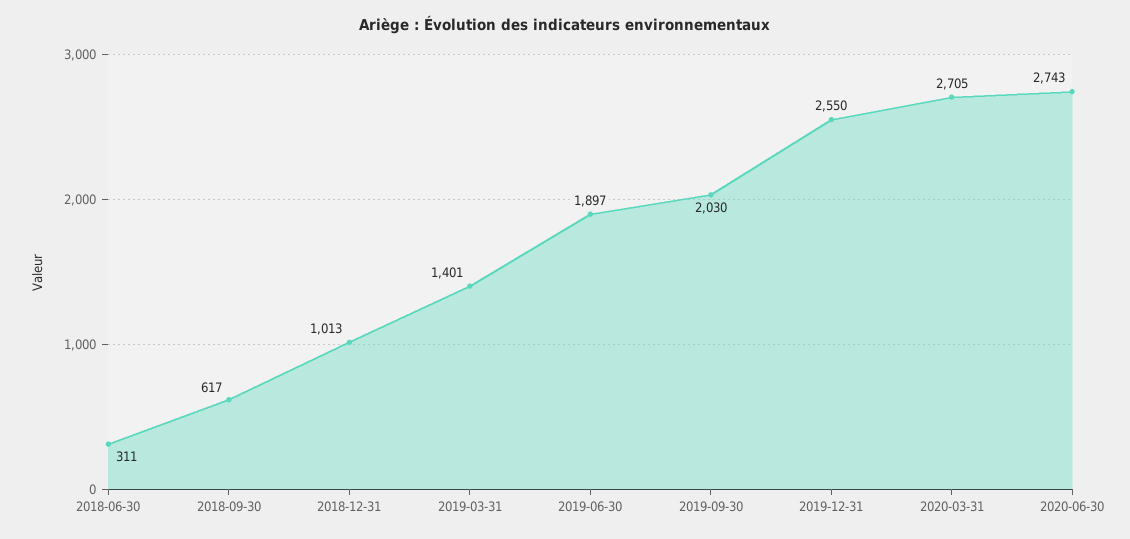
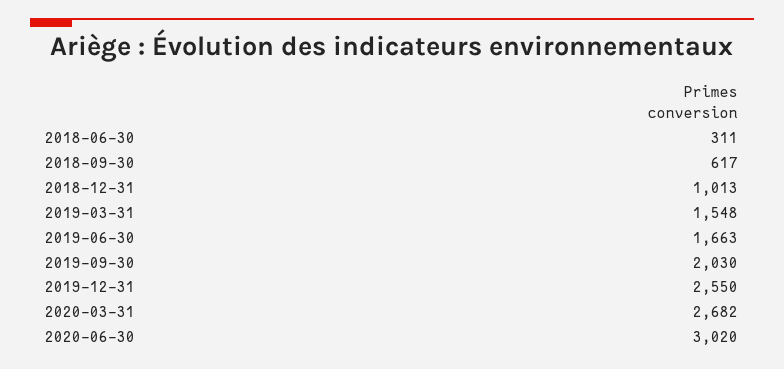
2019-03-31: 1401 -> 1548
2019-06-30: 1897 -> 1663
2020-03-31: 2705 -> 2682
2020-06-30: 2743 -> 3020

